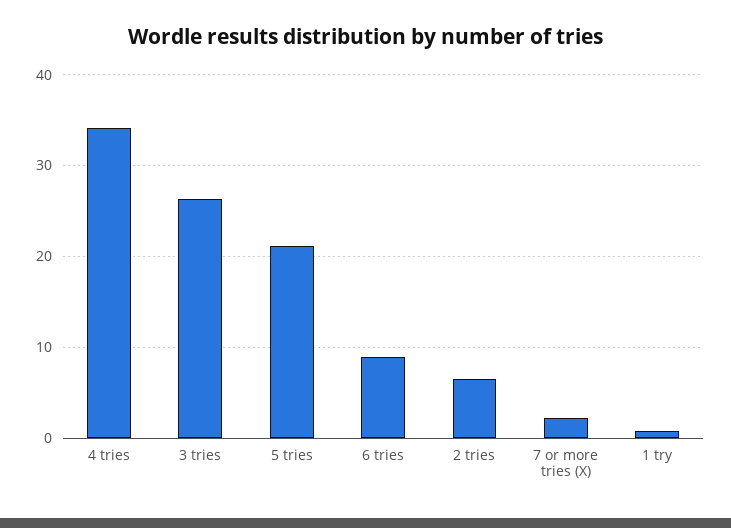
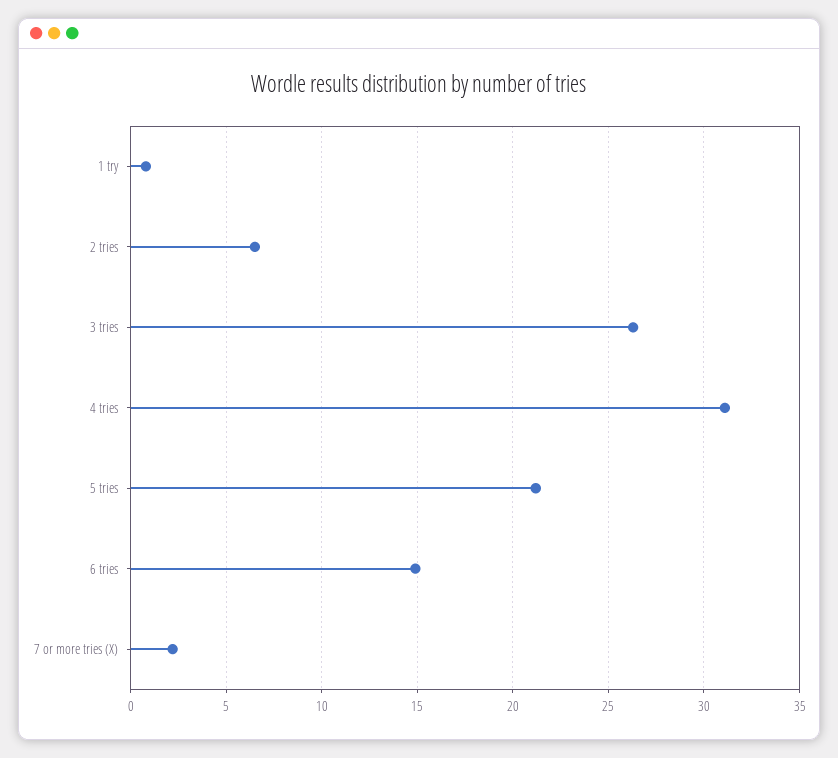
4 tries: 34 -> 31
6 tries: 9 -> 15

